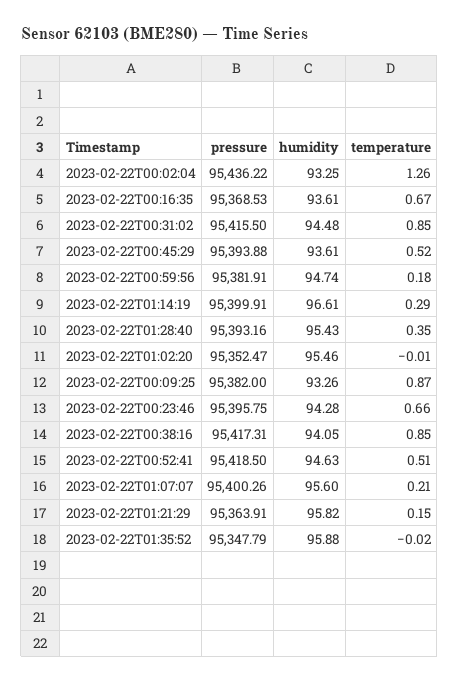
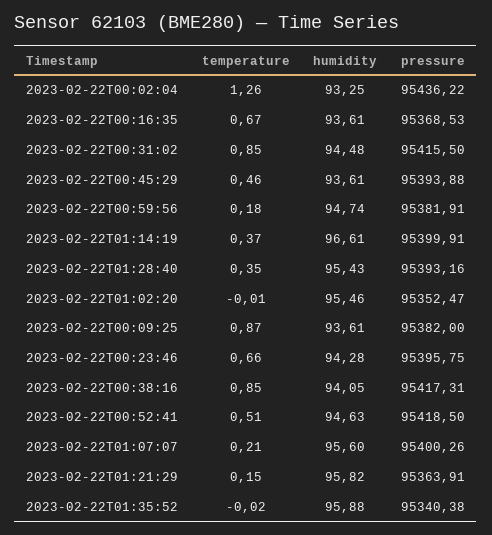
temperature, 2023-02-22T00:45:29: 0.52 -> 0.46
temperature, 2023-02-22T01:14:19: 0.29 -> 0.37
humidity, 2023-02-22T00:09:25: 93.26 -> 93.61
pressure, 2023-02-22T01:35:52: 95347.79 -> 95340.38

